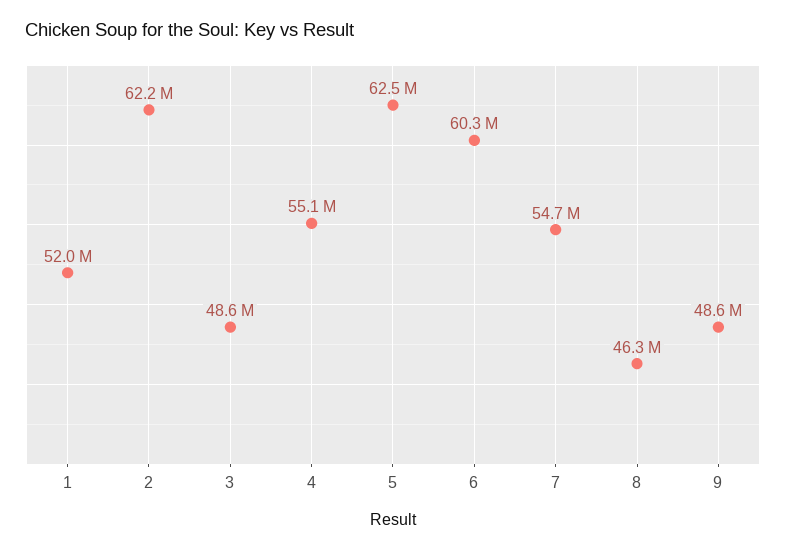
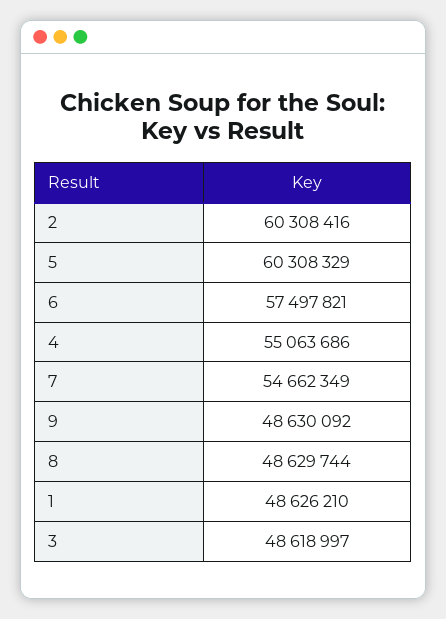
1: 52000000 -> 48626210
2: 62200000 -> 60308416
5: 62500000 -> 60308329
6: 60300000 -> 57497821
8: 46300000 -> 48629744

